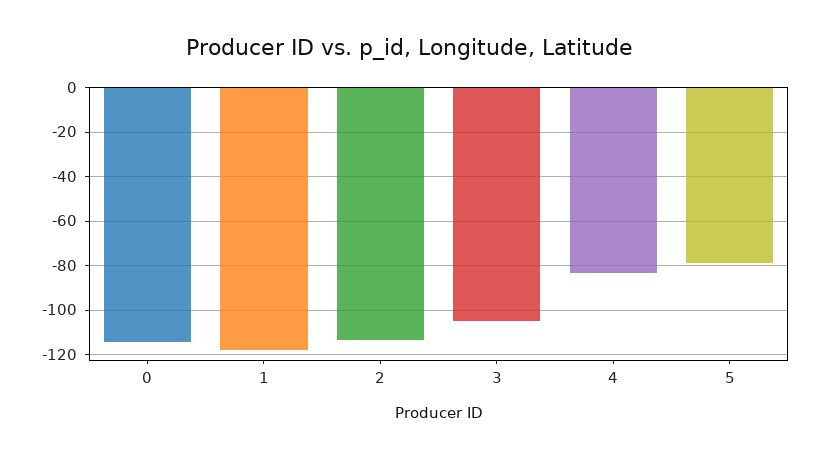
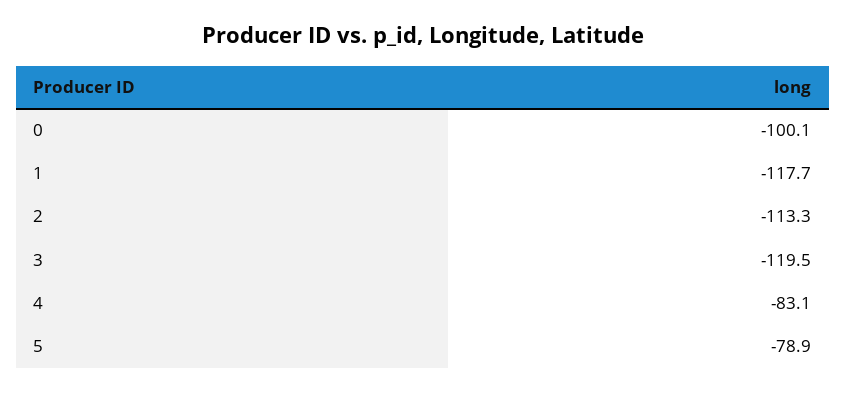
0: -115 -> -100.1
3: -105 -> -119.5

